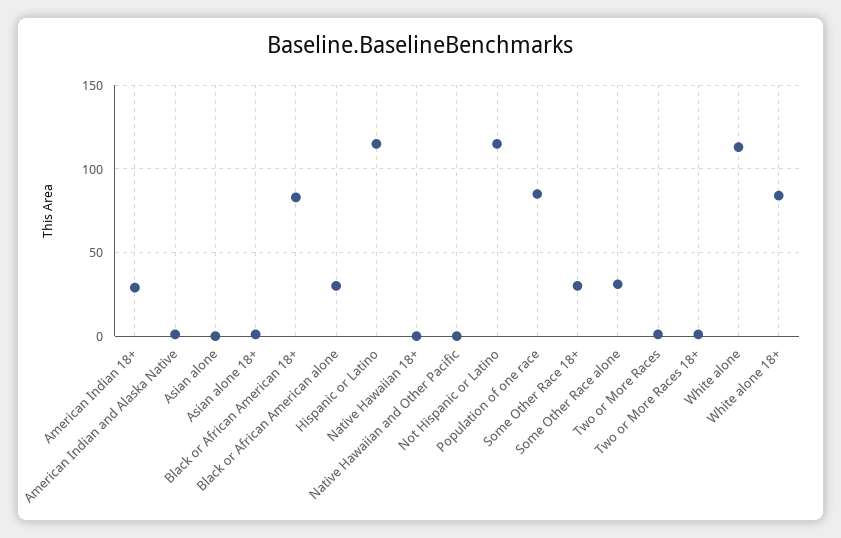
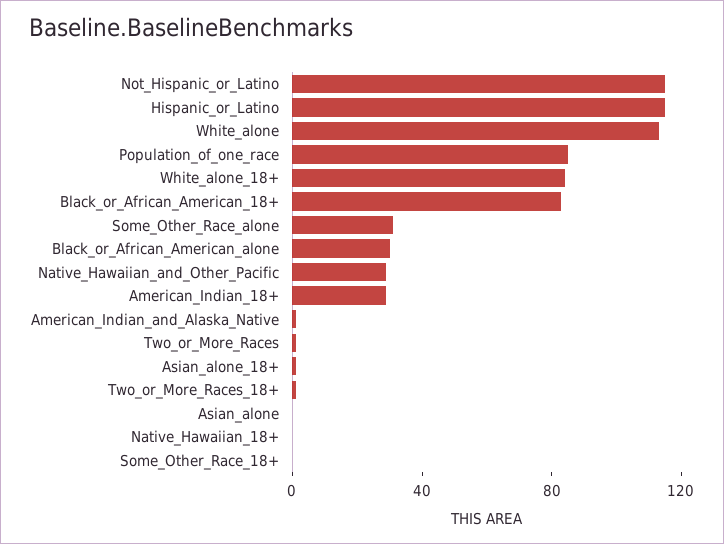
Native Hawaiian and Other Pacific: 0 -> 30
Some Other Race 18+: 30 -> 0

